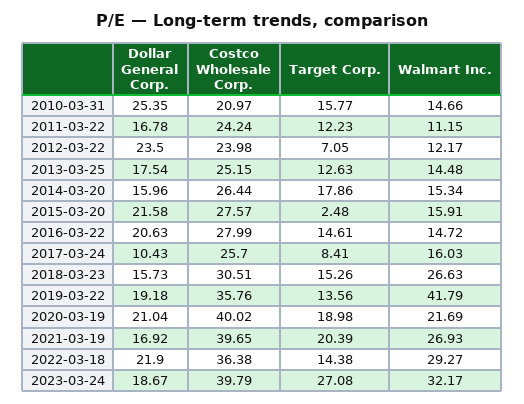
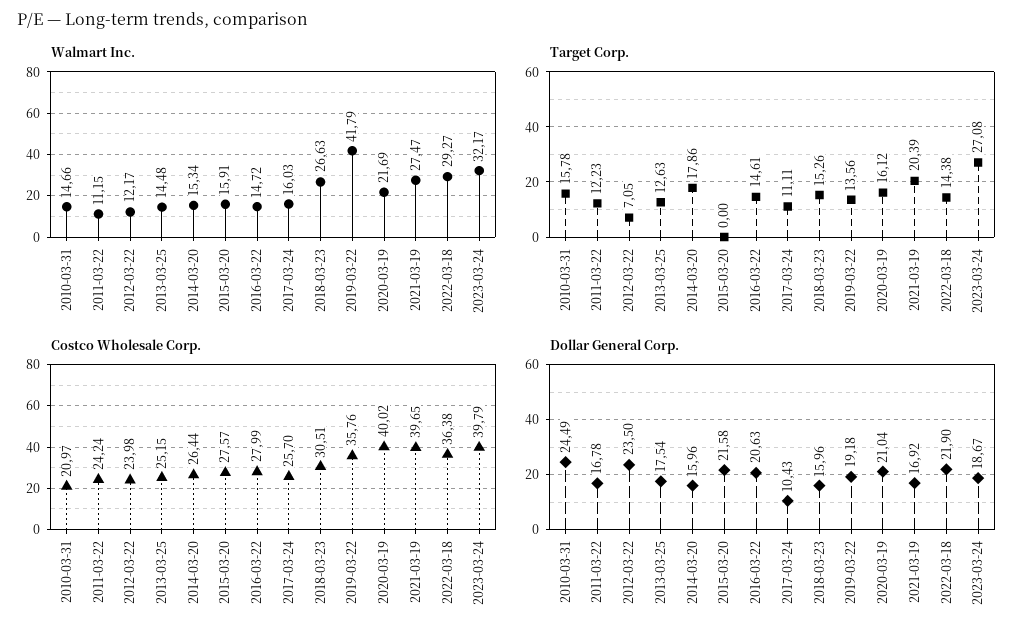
Dollar General Corp., 2010-03-31: 25.35 -> 24.49
Target Corp., 2010-03-31: 15.77 -> 15.78
Target Corp., 2015-03-20: 2.48 -> 0
Target Corp., 2017-03-24: 8.41 -> 11.11
Dollar General Corp., 2018-03-23: 15.73 -> 15.96
Target Corp., 2020-03-19: 18.98 -> 16.12
Walmart Inc., 2021-03-19: 26.93 -> 27.47

